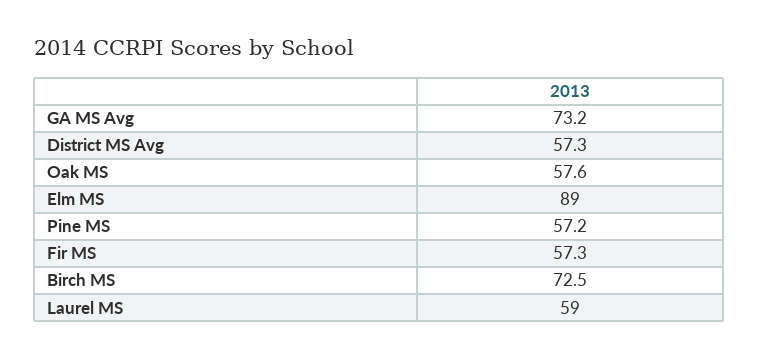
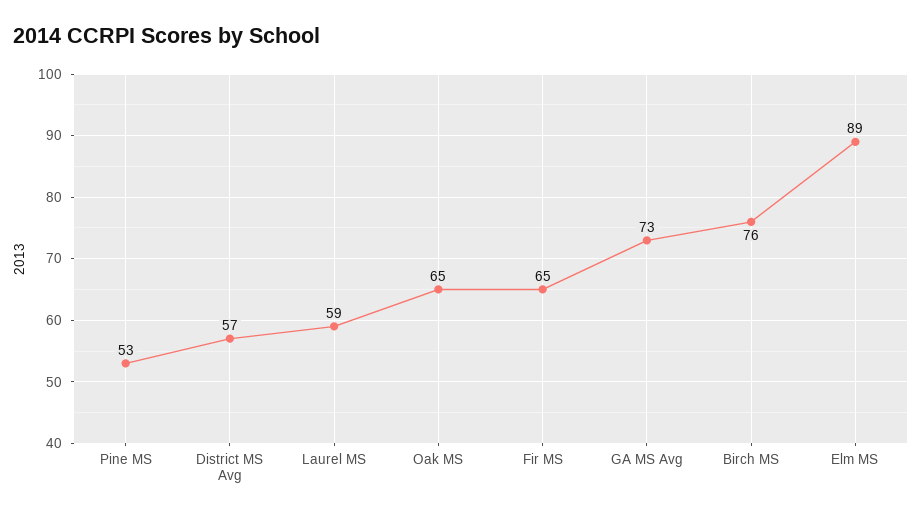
Oak MS: 57.6 -> 65
Pine MS: 57.2 -> 53
Fir MS: 57.3 -> 65
Birch MS: 72.5 -> 76

